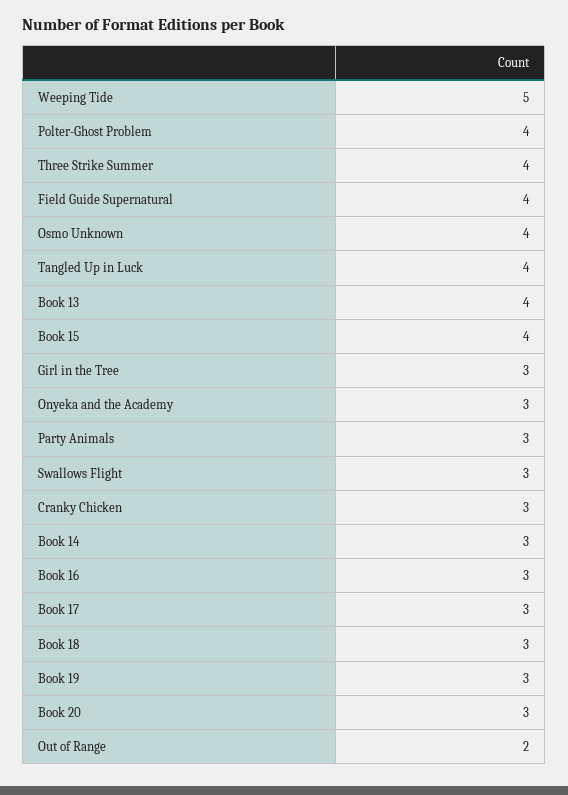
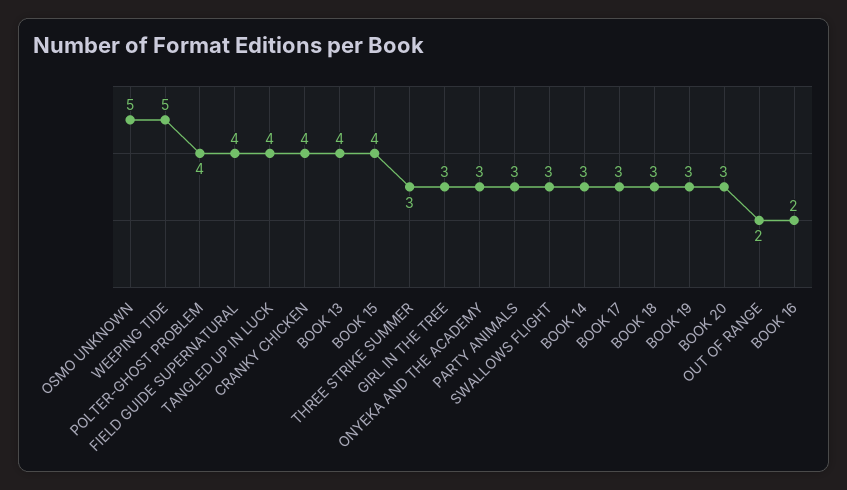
Three Strike Summer: 4 -> 3
Osmo Unknown: 4 -> 5
Cranky Chicken: 3 -> 4
Book 16: 3 -> 2

